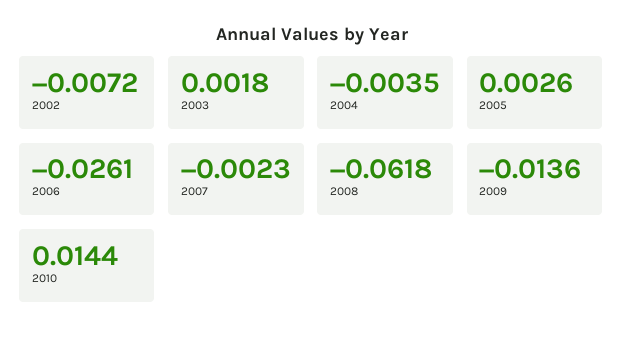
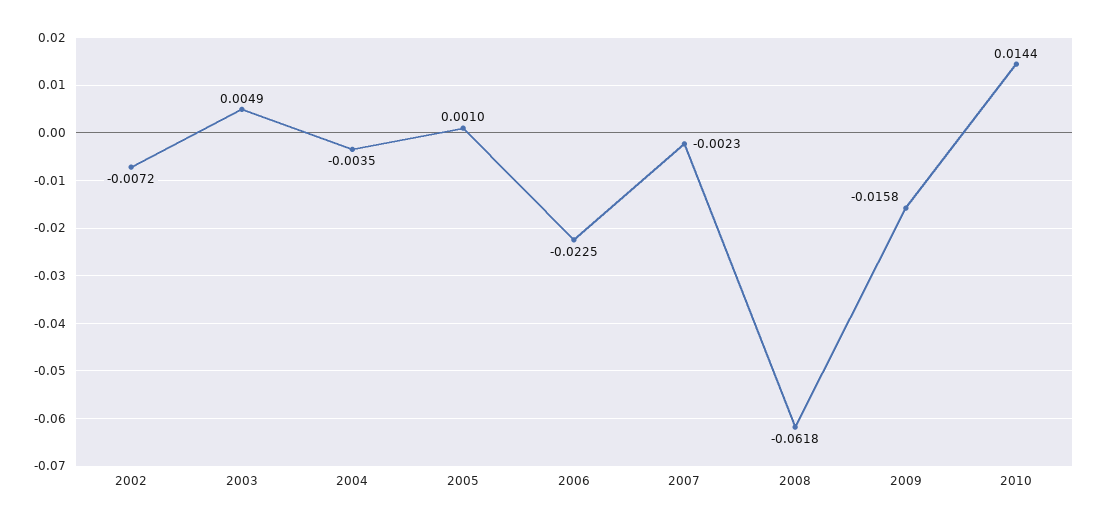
2003: 0.0018 -> 0.0049
2005: 0.0026 -> 0.001
2006: -0.0261 -> -0.0225
2009: -0.0136 -> -0.0158

